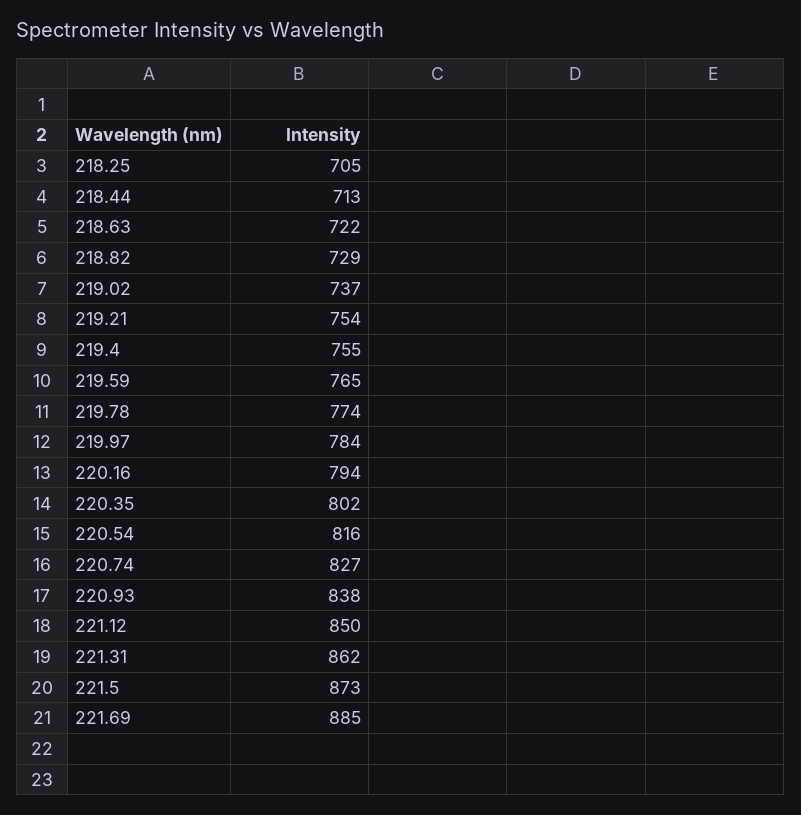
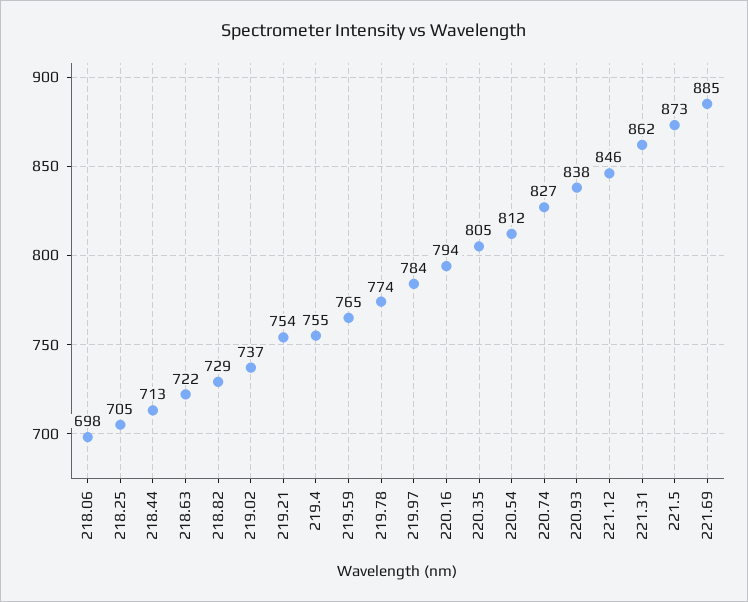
220.35: 802 -> 805
220.54: 816 -> 812
221.12: 850 -> 846
218.06: none -> 698

